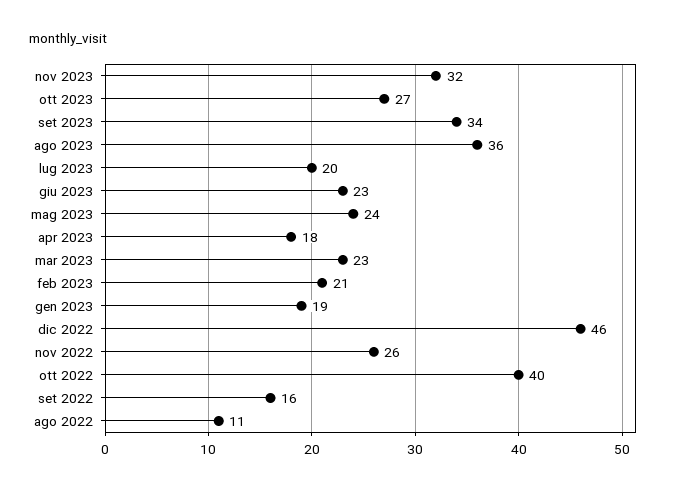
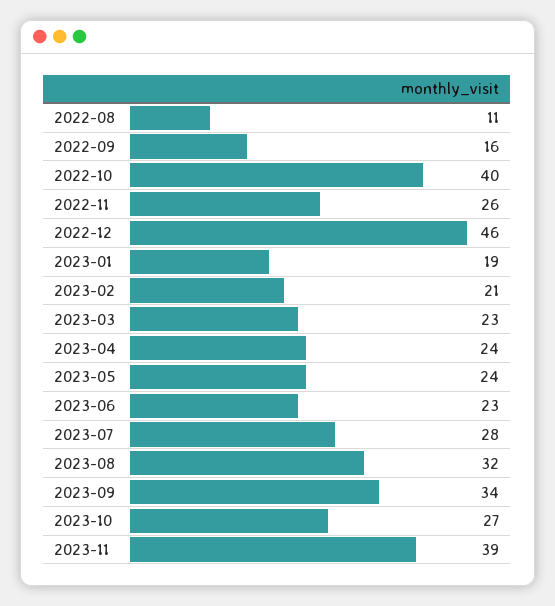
nov 2023: 32 -> 39
ago 2023: 36 -> 32
lug 2023: 20 -> 28
apr 2023: 18 -> 24

